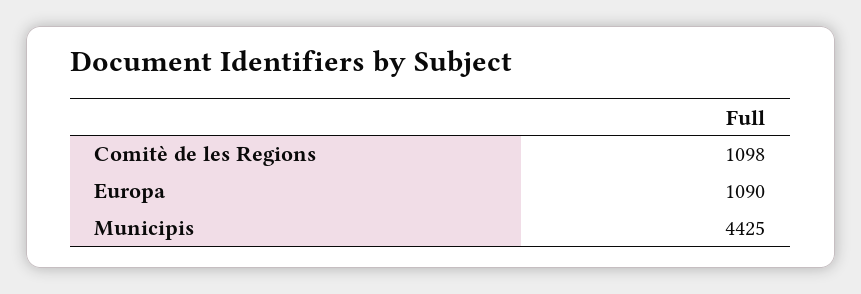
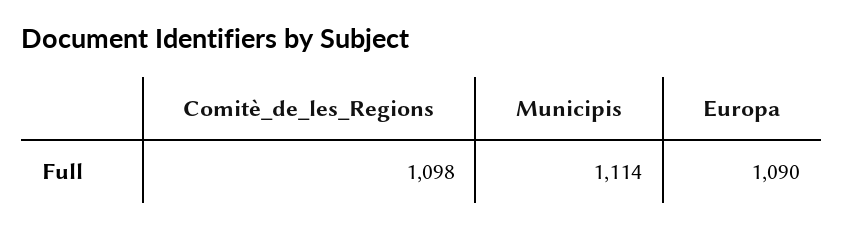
Municipis: 4425 -> 1114

